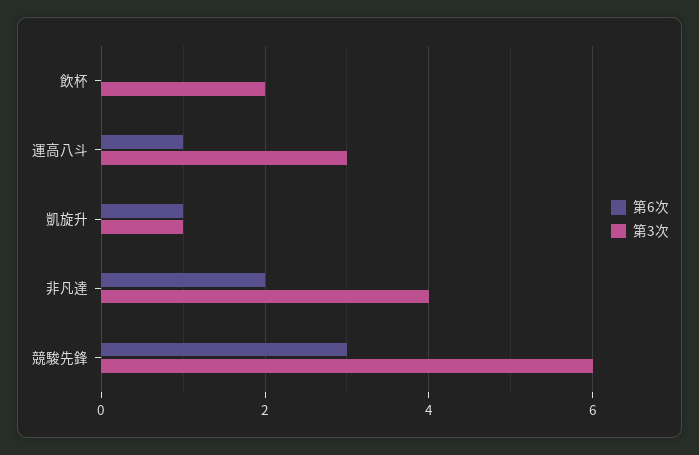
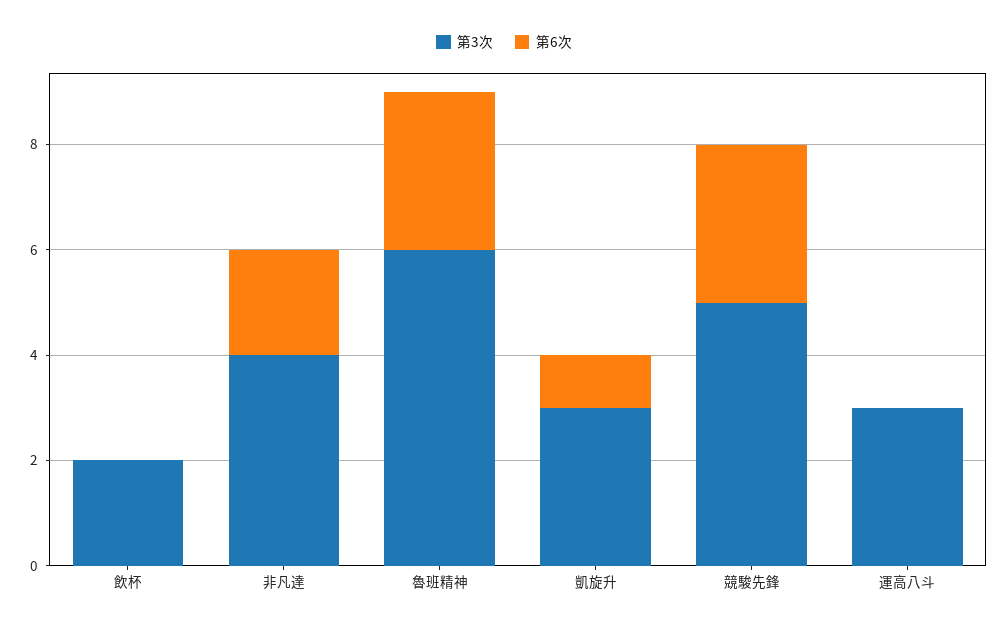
第6次, 運高八斗: 1 -> 0
第3次, 凱旋升: 1 -> 3
第3次, 競駿先鋒: 6 -> 5
第3次, 魯班精神: none -> 6
第6次, 魯班精神: none -> 3

